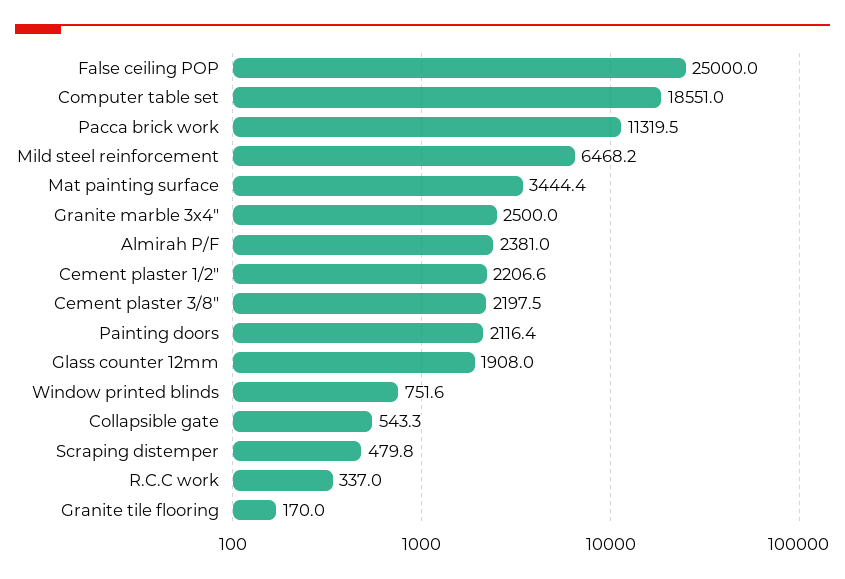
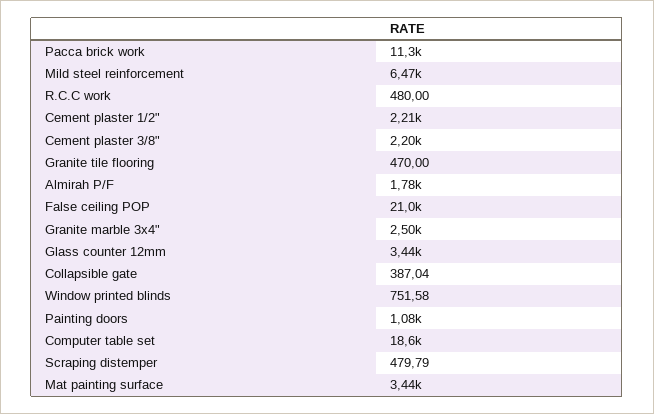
False ceiling POP: 25000 -> 21000
Almirah P/F: 2381 -> 1780
Painting doors: 2116.4 -> 1080
Glass counter 12mm: 1908 -> 3440
Collapsible gate: 543.3 -> 387.04
R.C.C work: 337 -> 480
Granite tile flooring: 170 -> 470

